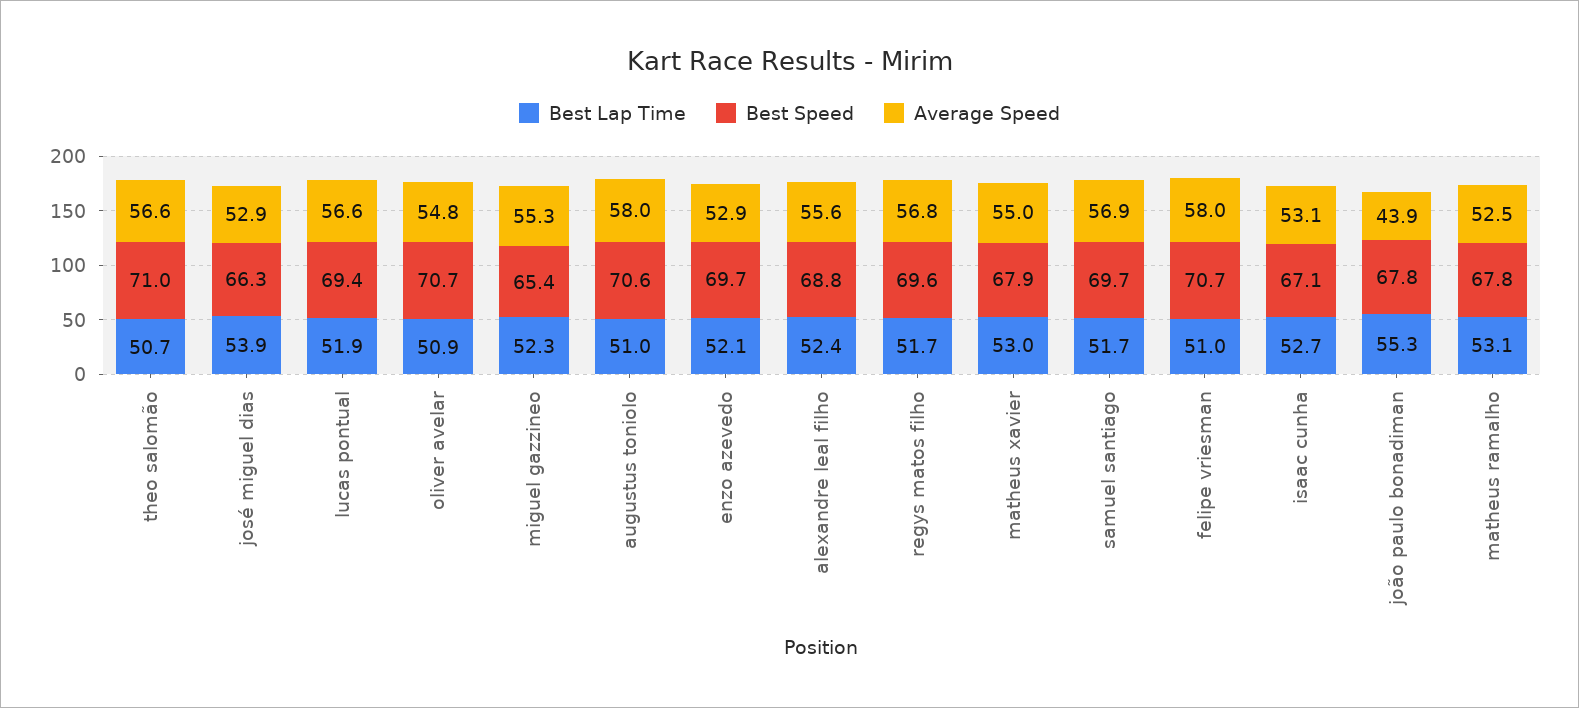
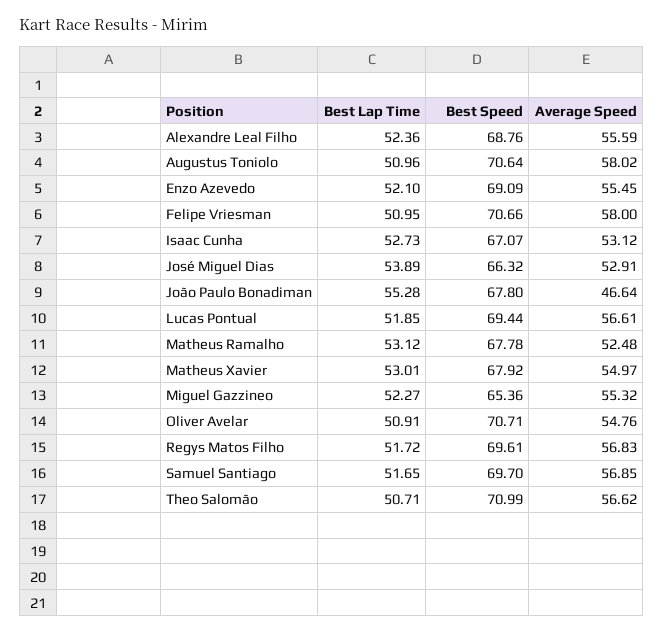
Best Speed, enzo azevedo: 69.7 -> 69.09
Average Speed, enzo azevedo: 52.9 -> 55.45
Average Speed, joão paulo bonadiman: 43.9 -> 46.64

